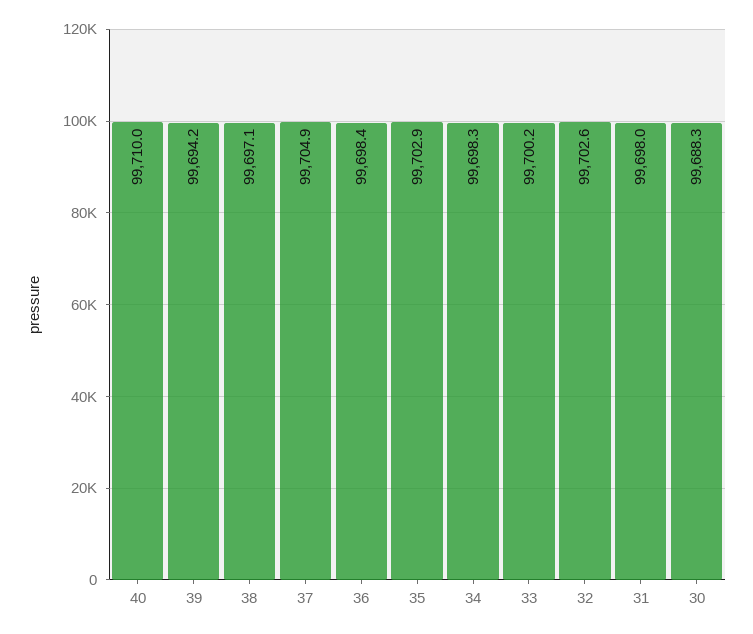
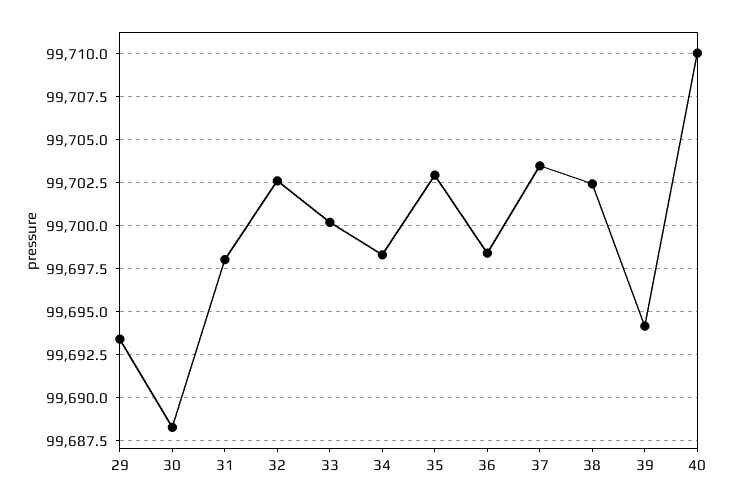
38: 99697.1 -> 99702.5
37: 99704.9 -> 99703.5
29: none -> 99693.5

